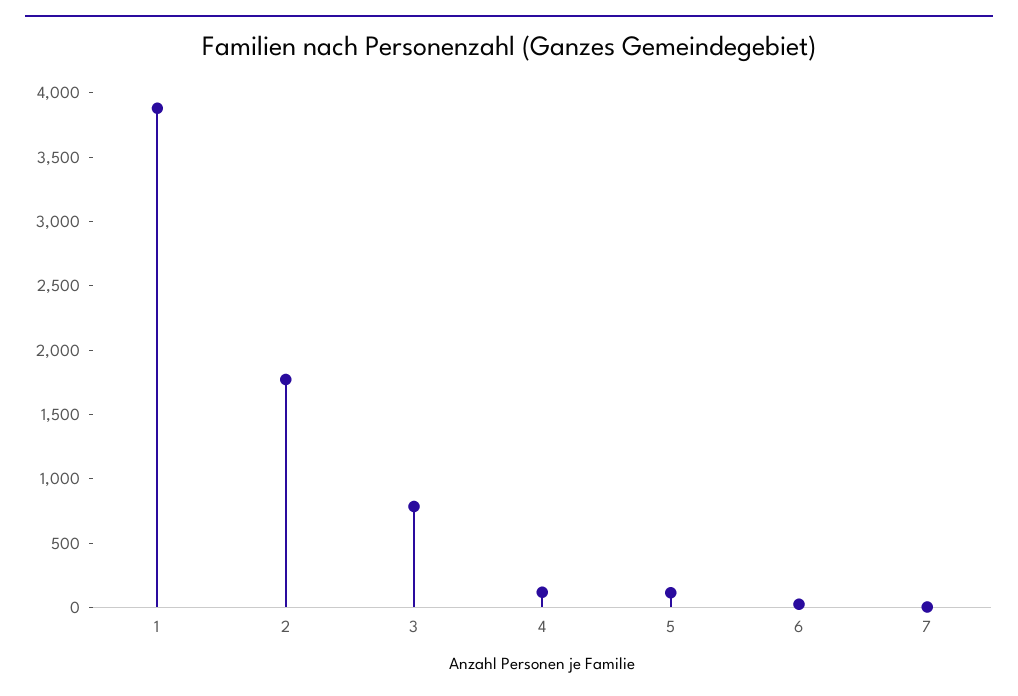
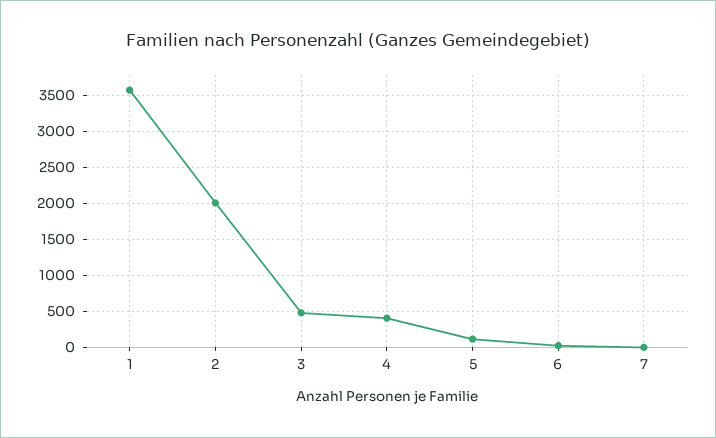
1: 3900 -> 3600
2: 1800 -> 2000
3: 800 -> 500
4: 100 -> 400

